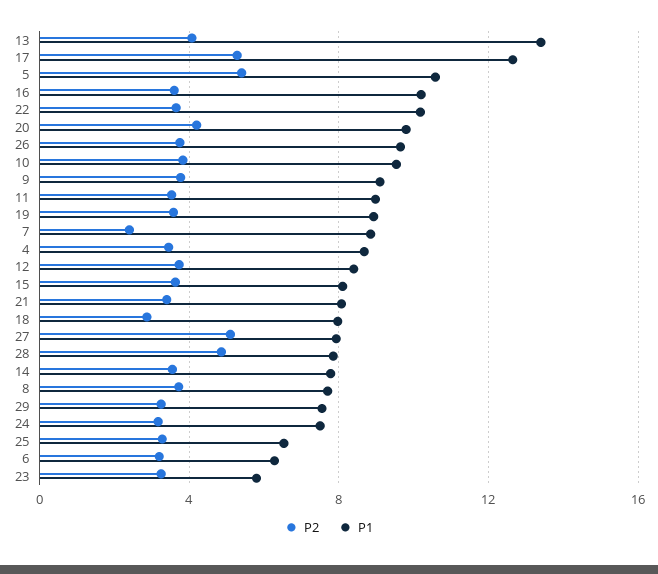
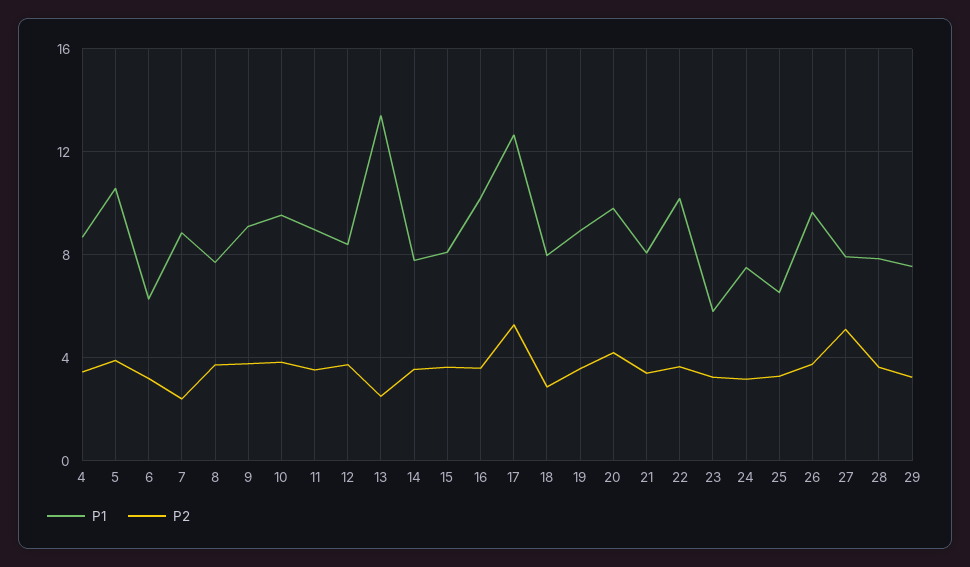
P2, 13: 4 -> 2.5
P2, 5: 5.5 -> 4
P2, 28: 5 -> 3.5

